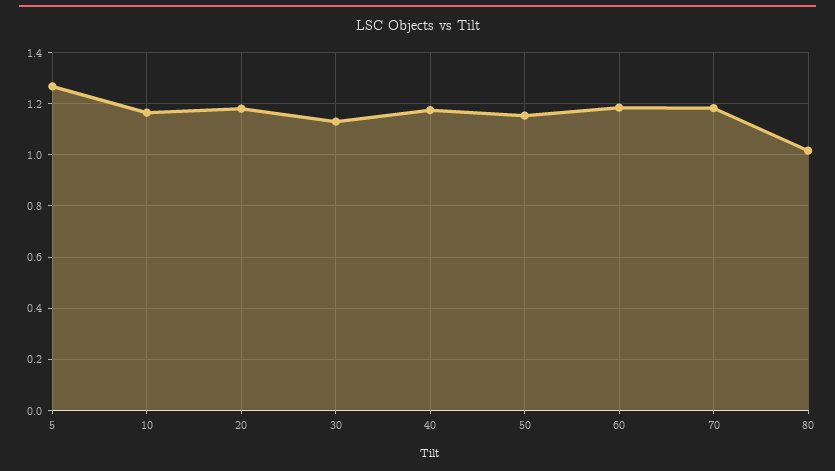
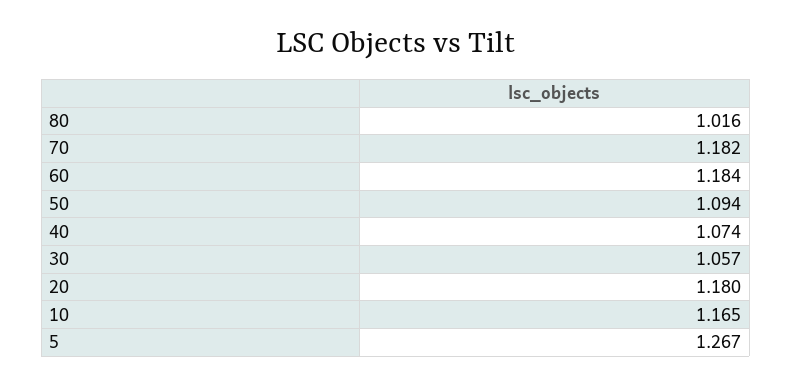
30: 1.125 -> 1.057
40: 1.175 -> 1.074
50: 1.15 -> 1.094

